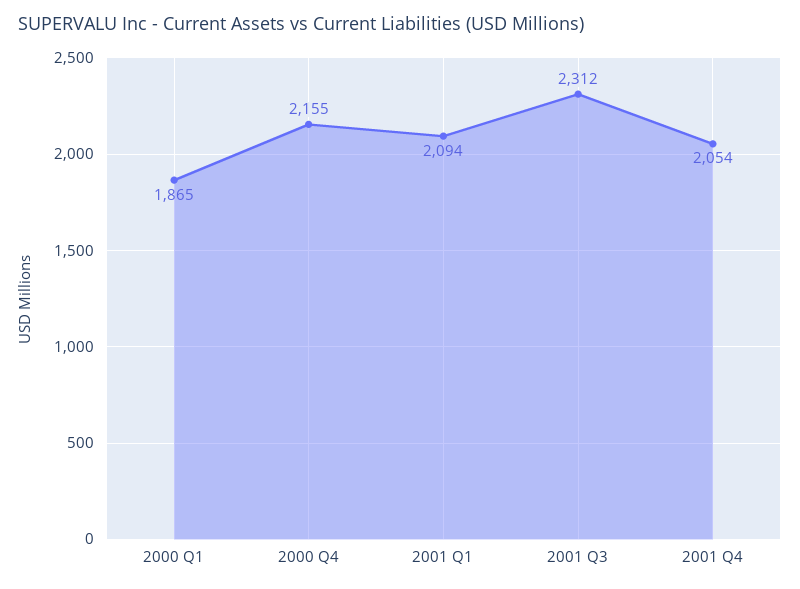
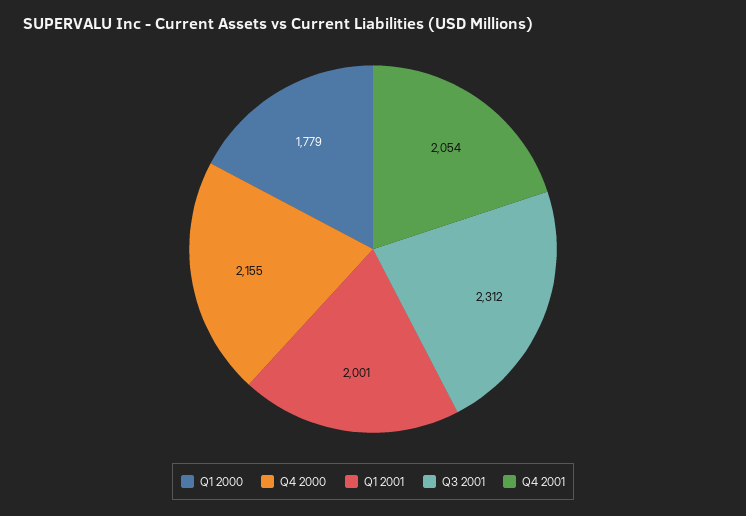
2000 Q1: 1865 -> 1779
2001 Q1: 2094 -> 2001

